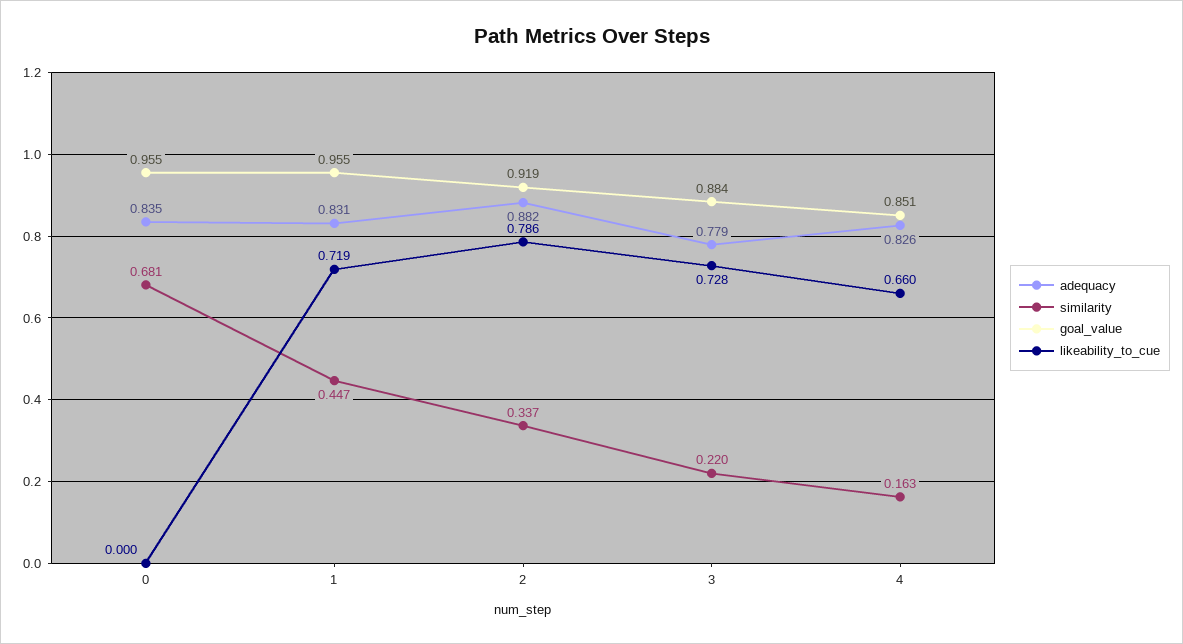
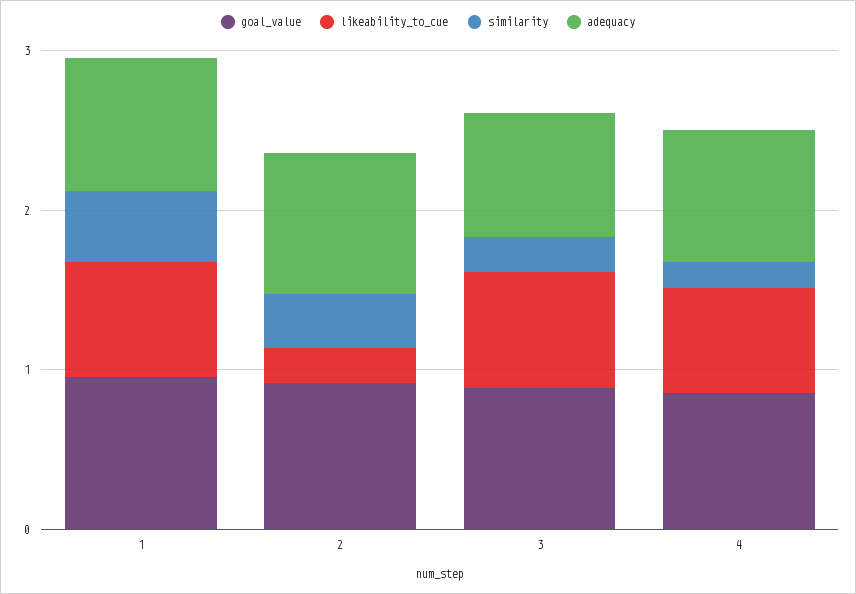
adequacy, 0: 0.835 -> none
similarity, 0: 0.681 -> none
goal_value, 0: 0.955 -> none
likeability_to_cue, 0: 0 -> none
likeability_to_cue, 2: 0.786 -> 0.2

